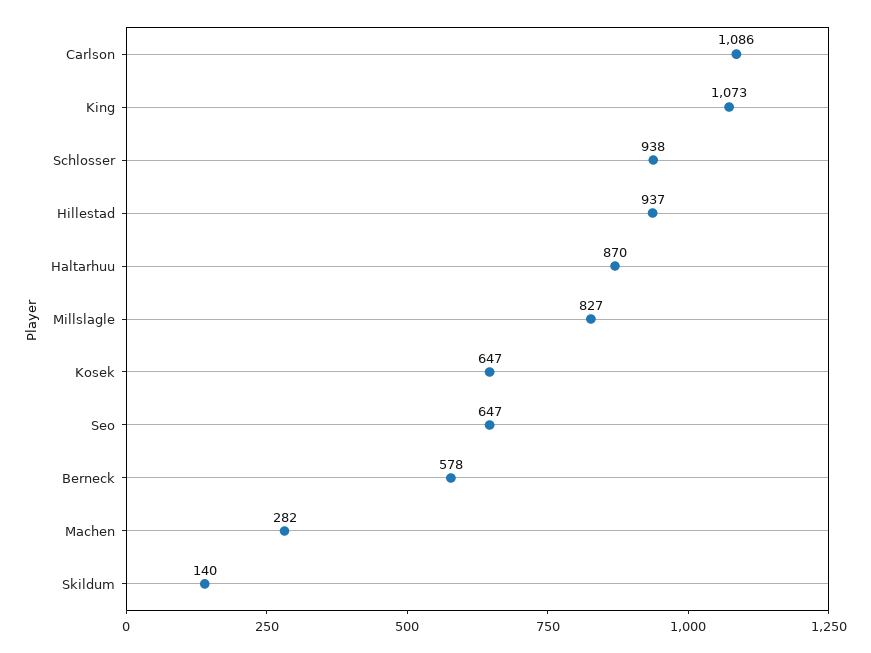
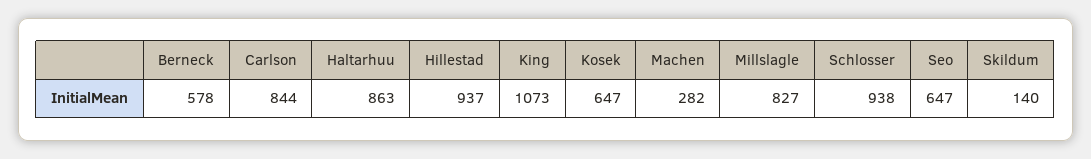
Carlson: 1086 -> 844
Haltarhuu: 870 -> 863

